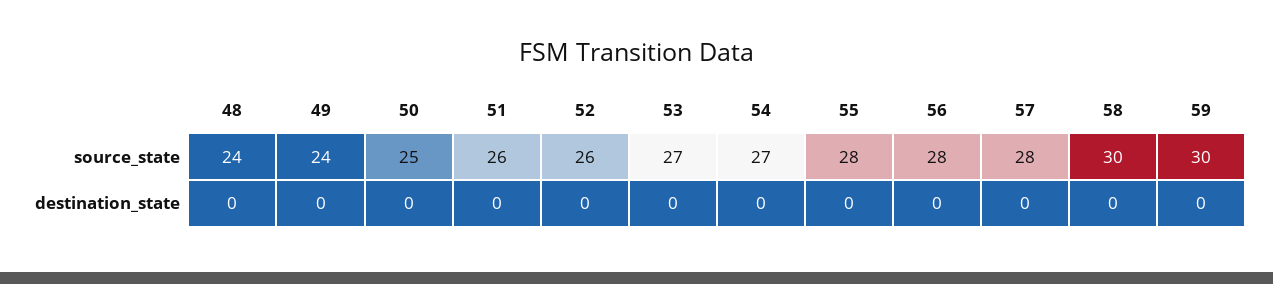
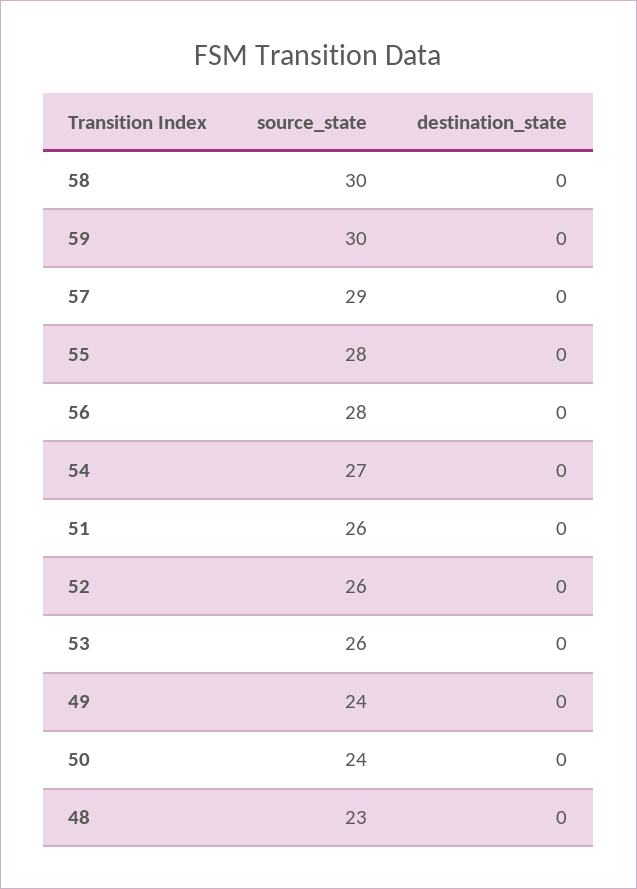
48, source_state: 24 -> 23
50, source_state: 25 -> 24
53, source_state: 27 -> 26
57, source_state: 28 -> 29

